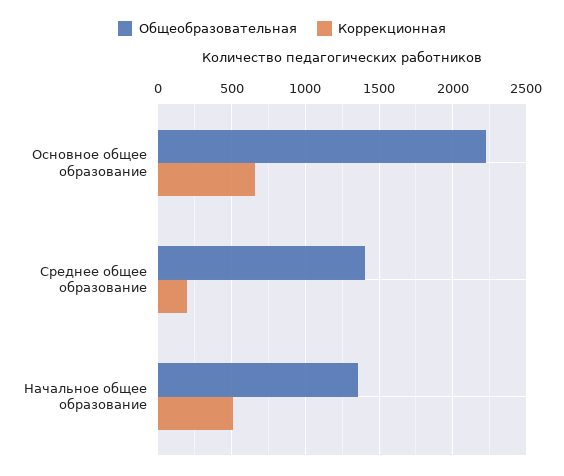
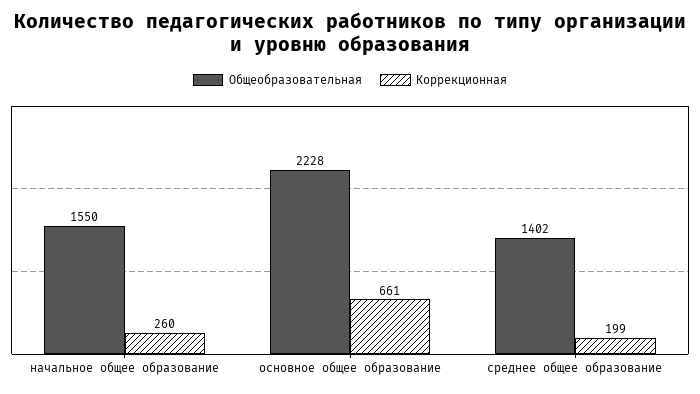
Общеобразовательная, Начальное общее образование: 1350 -> 1550
Коррекционная, Начальное общее образование: 500 -> 260

